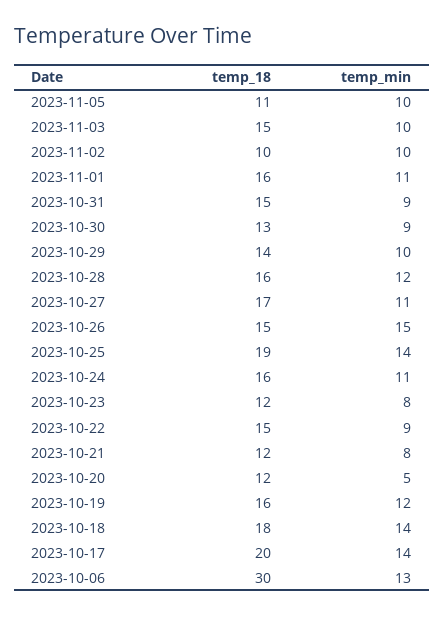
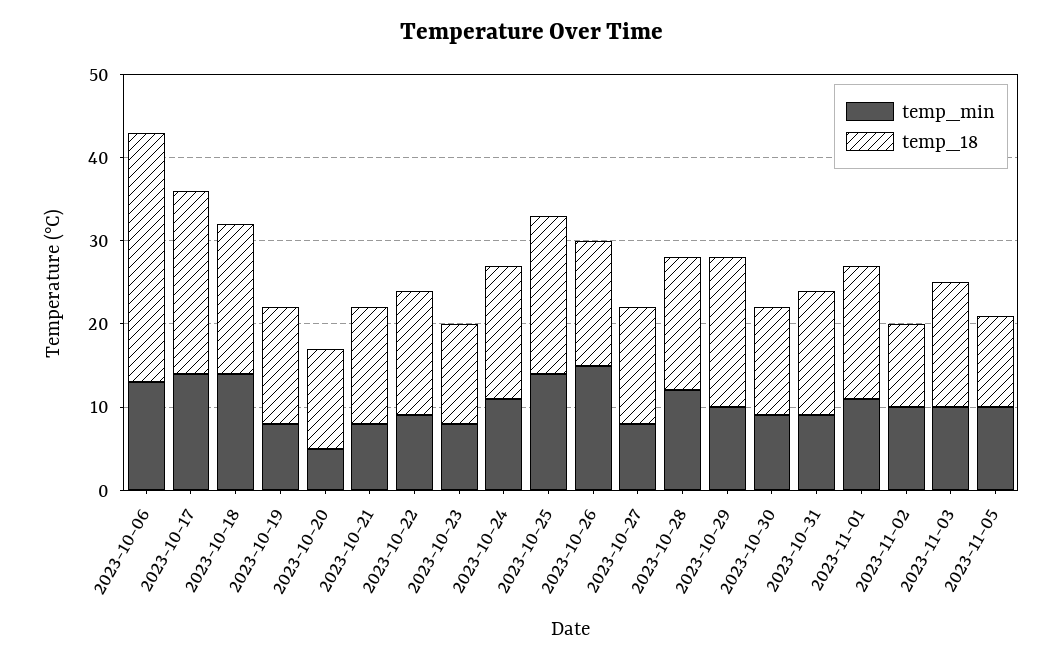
temp_18, 2023-10-29: 14 -> 18
temp_18, 2023-10-27: 17 -> 14
temp_min, 2023-10-27: 11 -> 8
temp_18, 2023-10-21: 12 -> 14
temp_18, 2023-10-19: 16 -> 14
temp_min, 2023-10-19: 12 -> 8
temp_18, 2023-10-17: 20 -> 22

